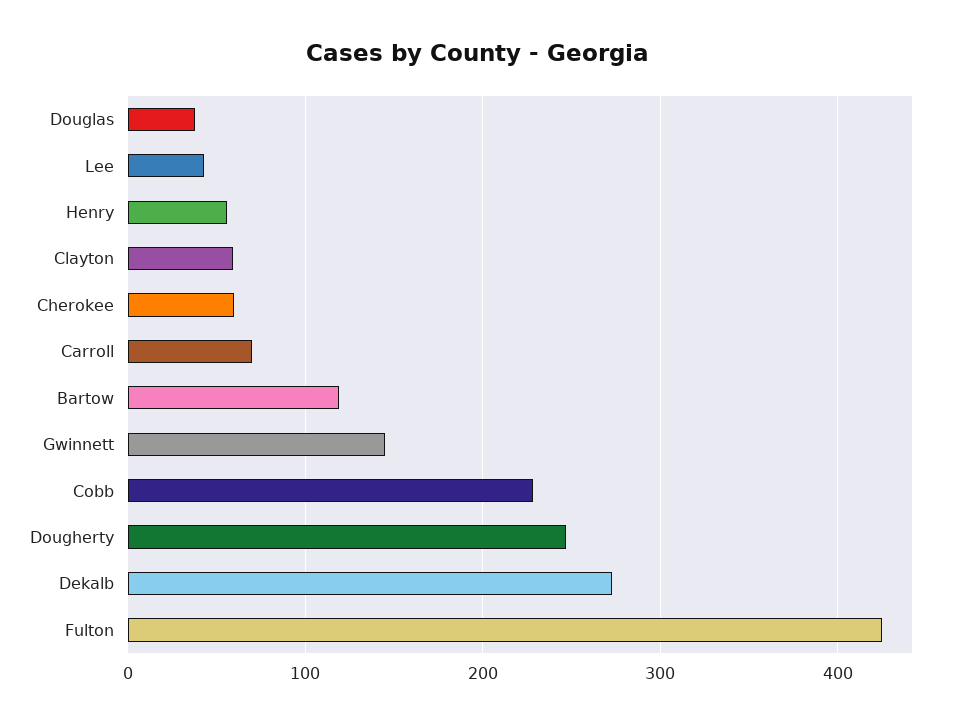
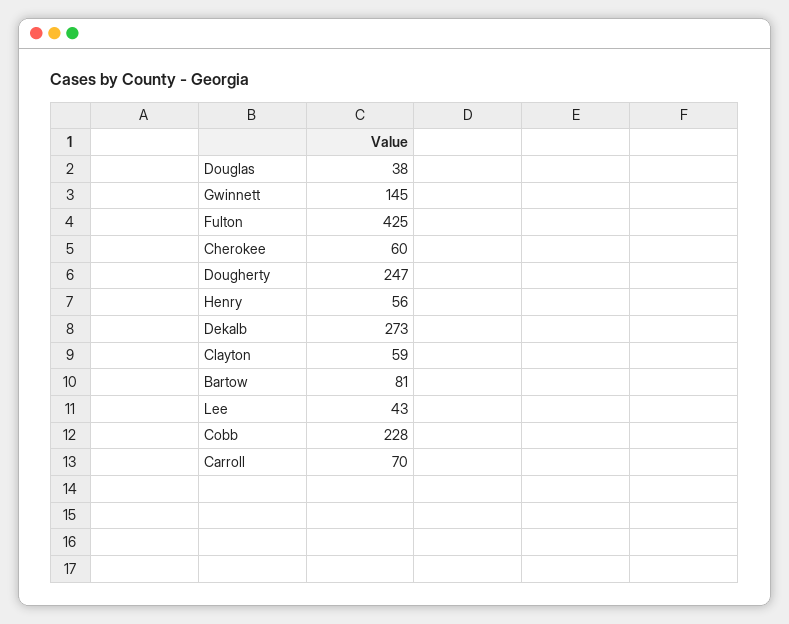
Bartow: 120 -> 81

